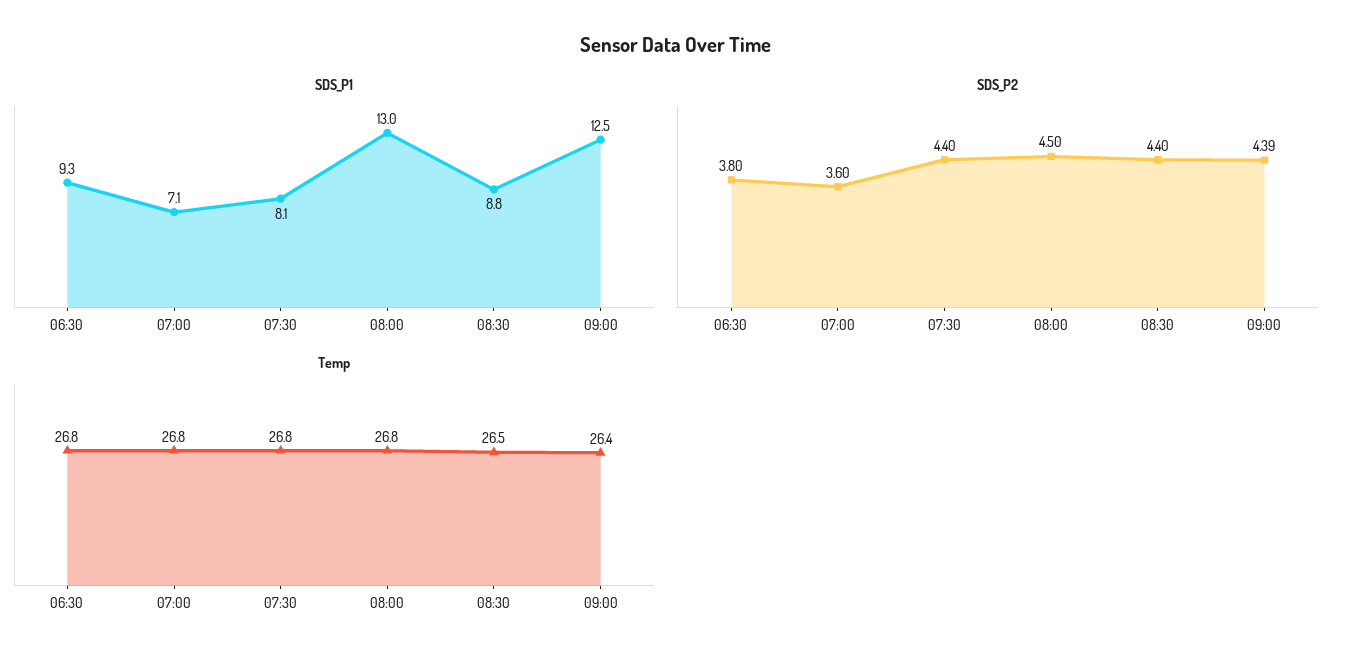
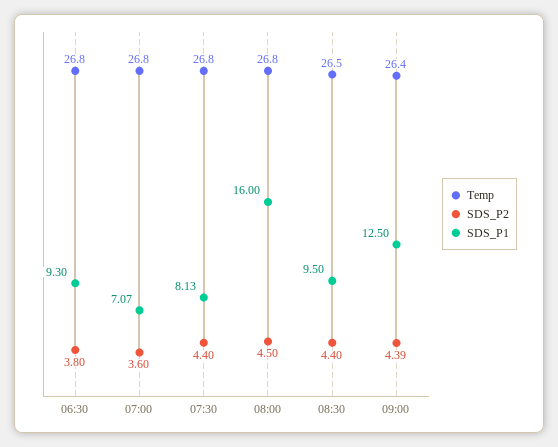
SDS_P1, 08:00: 13 -> 16
SDS_P1, 08:30: 8.8 -> 9.5

